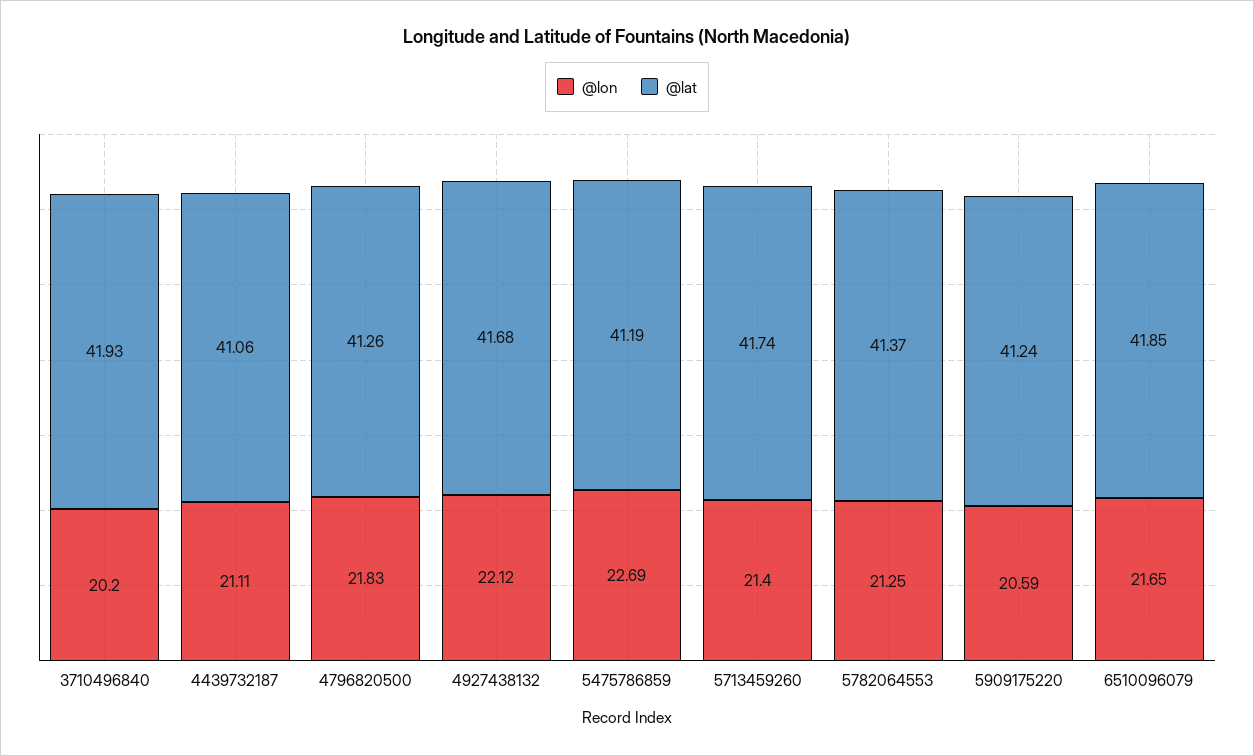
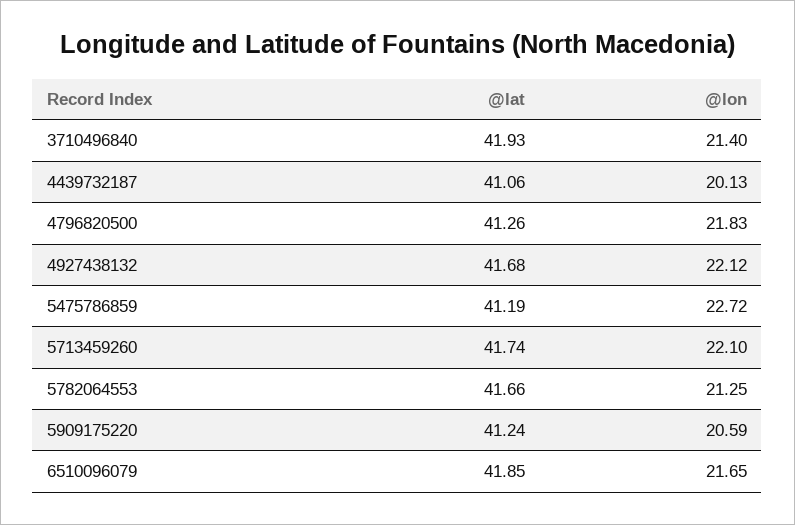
@lon, 3710496840: 20.2 -> 21.4
@lon, 4439732187: 21.11 -> 20.13
@lon, 5475786859: 22.69 -> 22.72
@lon, 5713459260: 21.4 -> 22.1
@lat, 5782064553: 41.37 -> 41.66

